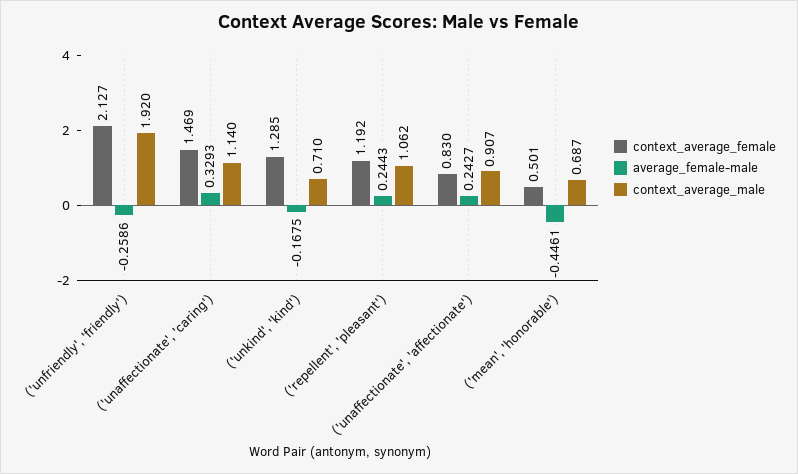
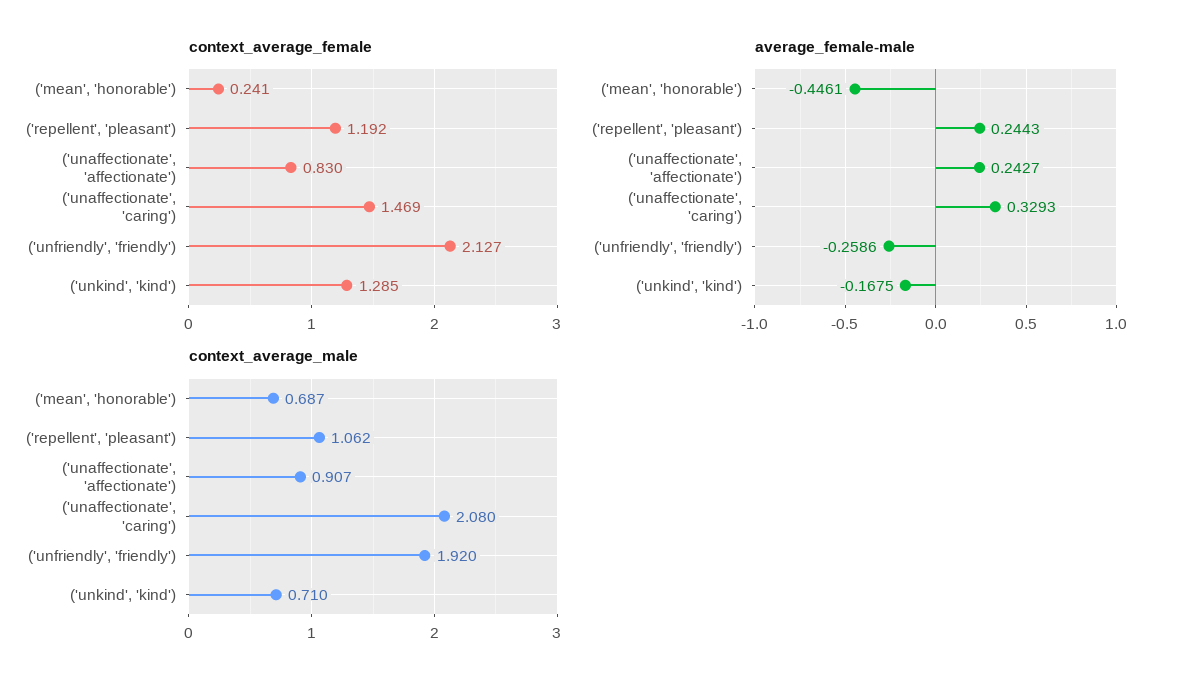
context_average_male, ('unaffectionate', 'caring'): 1.14 -> 2.08
context_average_female, ('mean', 'honorable'): 0.501 -> 0.241

